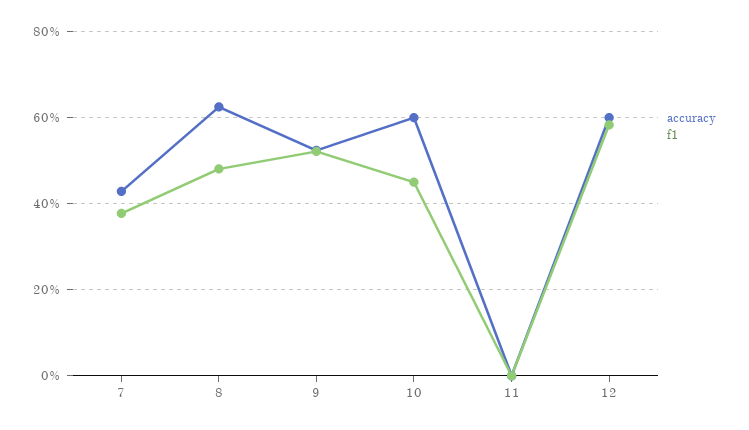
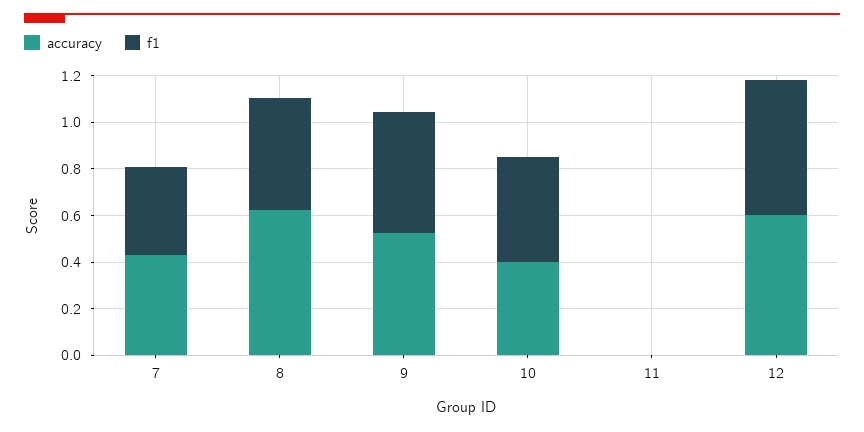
accuracy, 10: 0.6 -> 0.4

